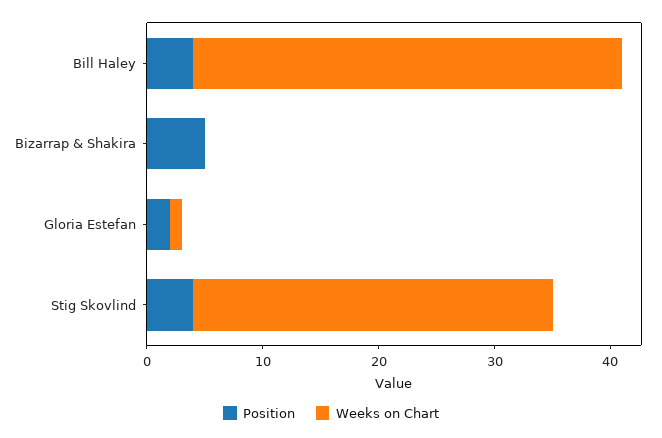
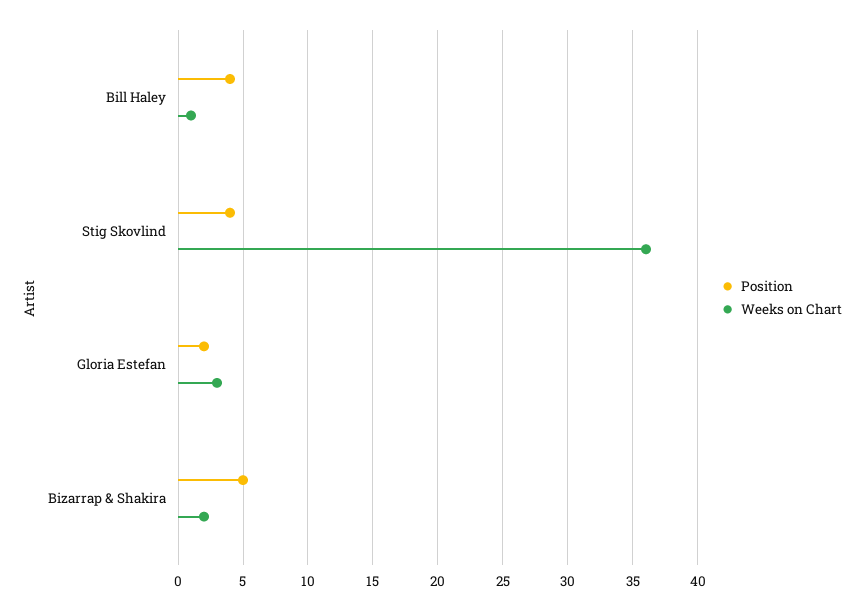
Weeks on Chart, Bill Haley: 37 -> 1
Weeks on Chart, Bizarrap & Shakira: 0 -> 2
Weeks on Chart, Gloria Estefan: 1 -> 3
Weeks on Chart, Stig Skovlind: 31 -> 36

